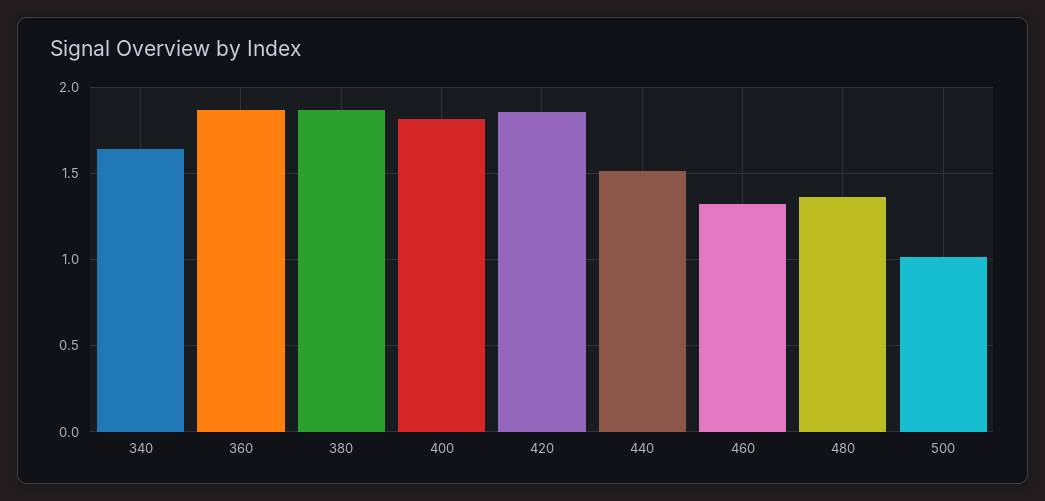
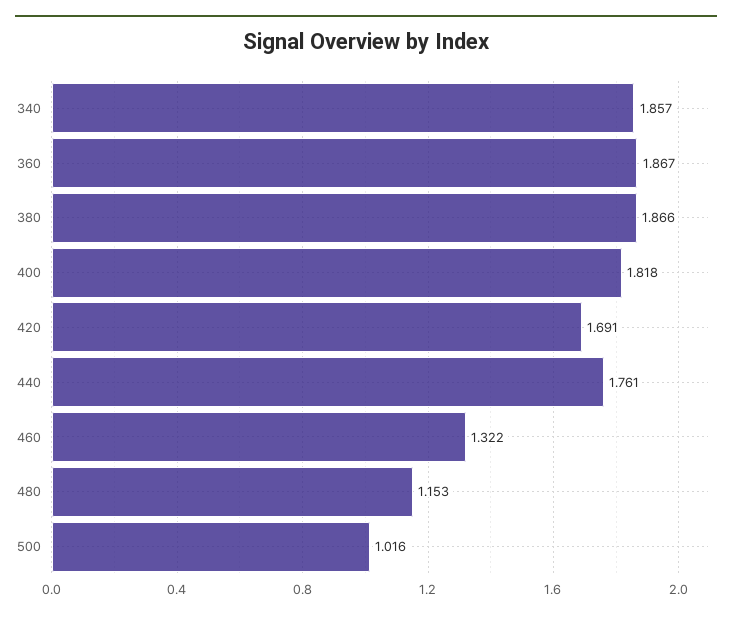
340: 1.65 -> 1.857
420: 1.85 -> 1.691
440: 1.5 -> 1.761
480: 1.35 -> 1.153

